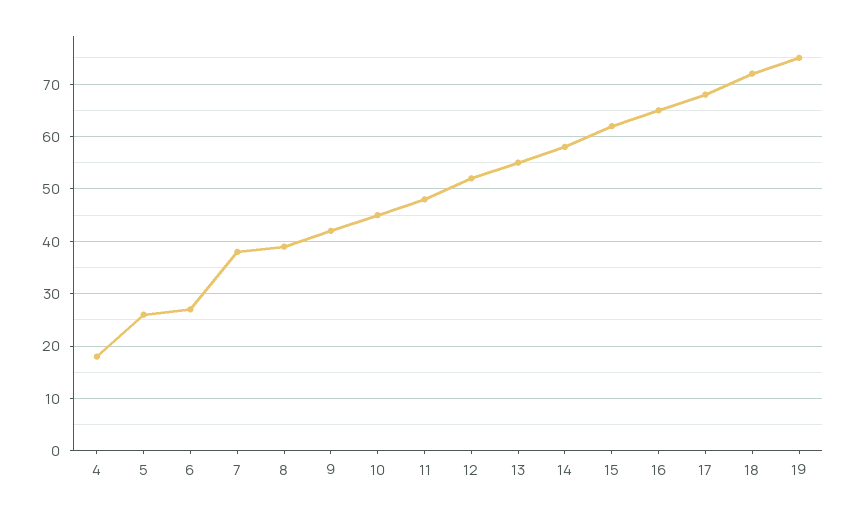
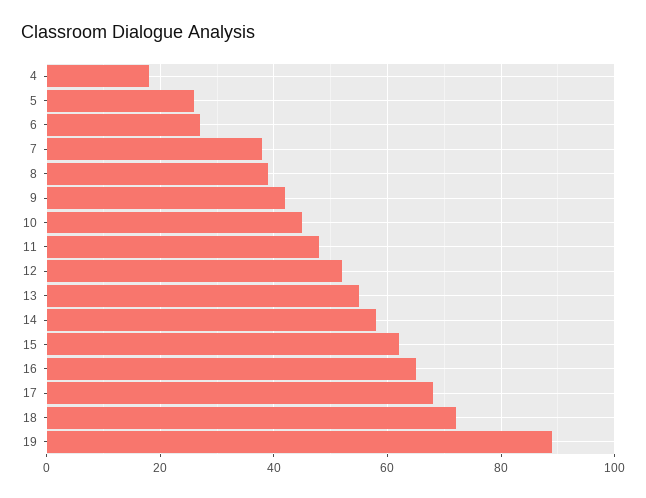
19: 75 -> 90

